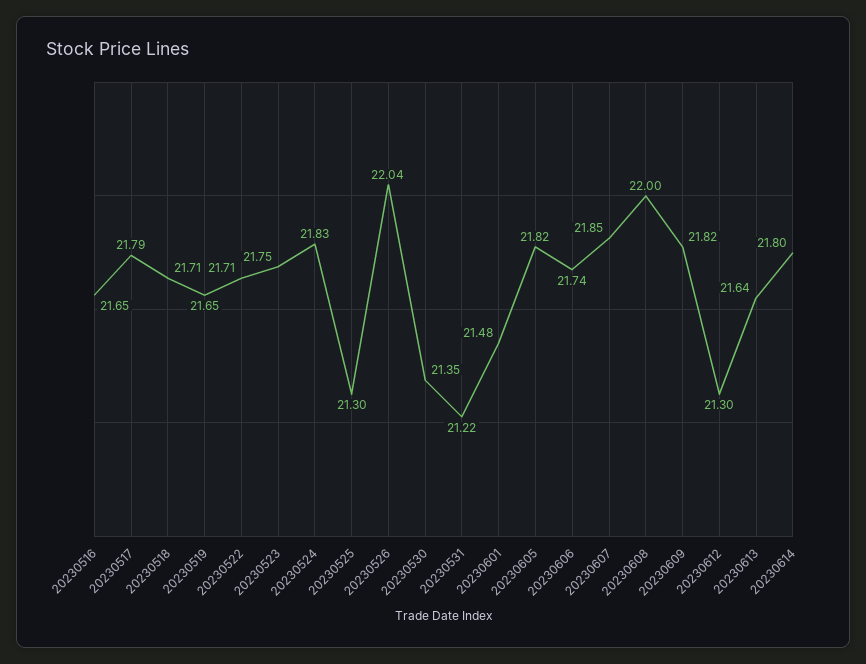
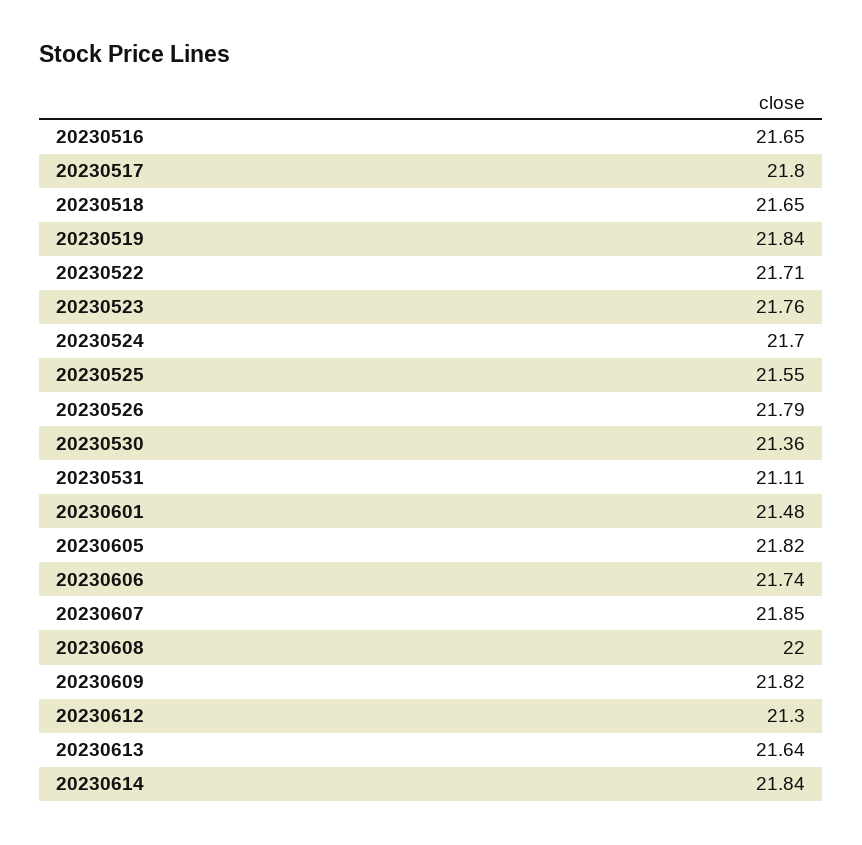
20230517: 21.79 -> 21.8
20230518: 21.71 -> 21.65
20230519: 21.65 -> 21.84
20230523: 21.75 -> 21.76
20230524: 21.83 -> 21.7
20230525: 21.3 -> 21.55
20230526: 22.04 -> 21.79
20230530: 21.35 -> 21.36
20230531: 21.22 -> 21.11
20230614: 21.8 -> 21.84

